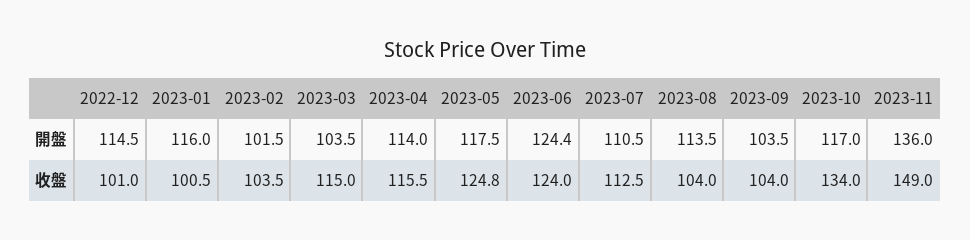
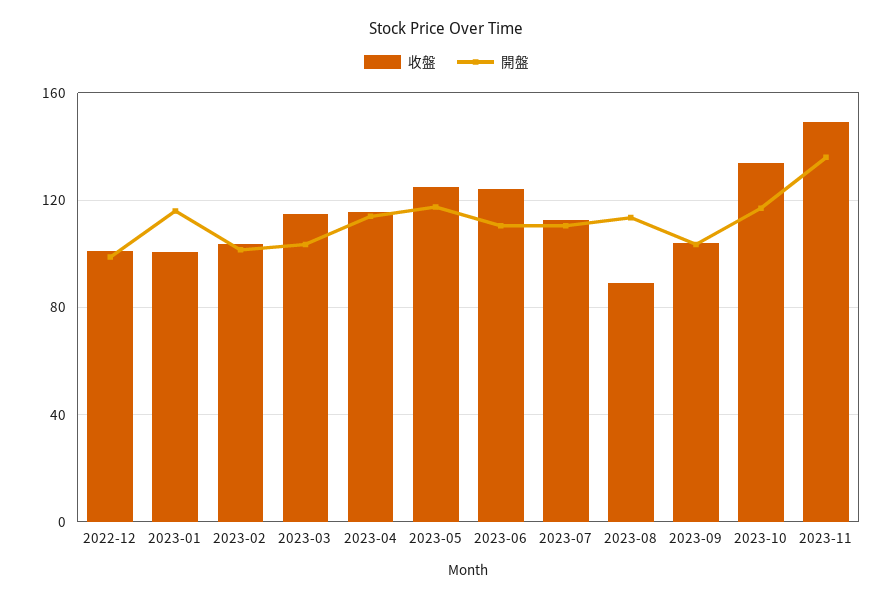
開盤, 2022-12: 114.5 -> 100
開盤, 2023-06: 124.4 -> 110
收盤, 2023-08: 104 -> 90

